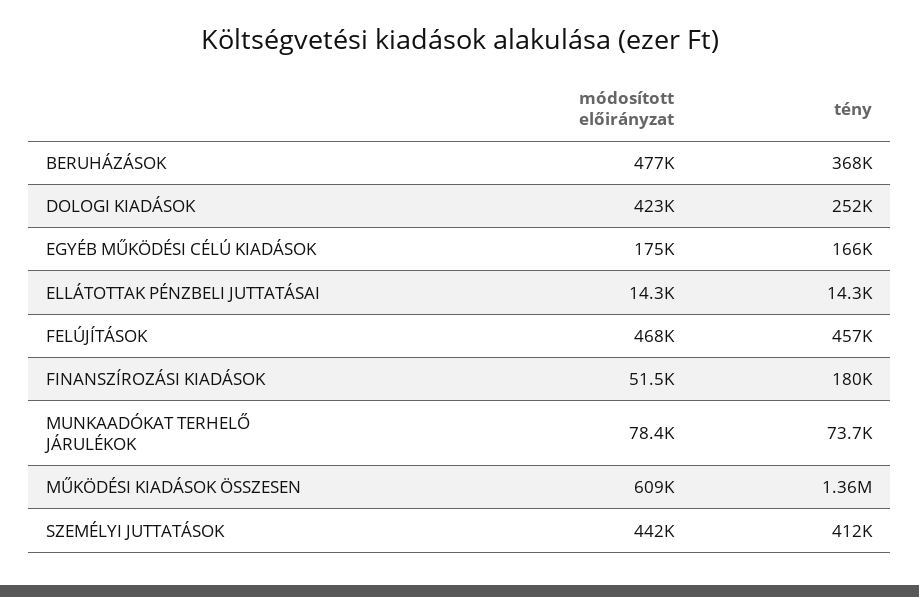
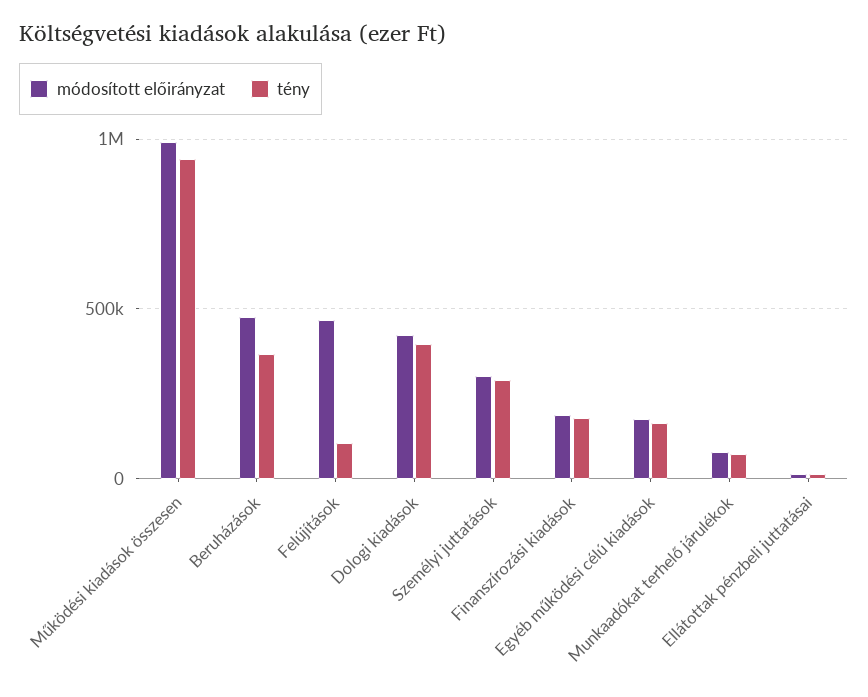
tény, DOLOGI KIADÁSOK: 252000 -> 400000
tény, FELÚJÍTÁSOK: 457000 -> 100000
módosított előirányzat, FINANSZÍROZÁSI KIADÁSOK: 51500 -> 200000
módosított előirányzat, MŰKÖDÉSI KIADÁSOK ÖSSZESEN: 609000 -> 1000000
tény, MŰKÖDÉSI KIADÁSOK ÖSSZESEN: 1360000 -> 950000
módosított előirányzat, SZEMÉLYI JUTTATÁSOK: 442000 -> 300000
tény, SZEMÉLYI JUTTATÁSOK: 412000 -> 300000

